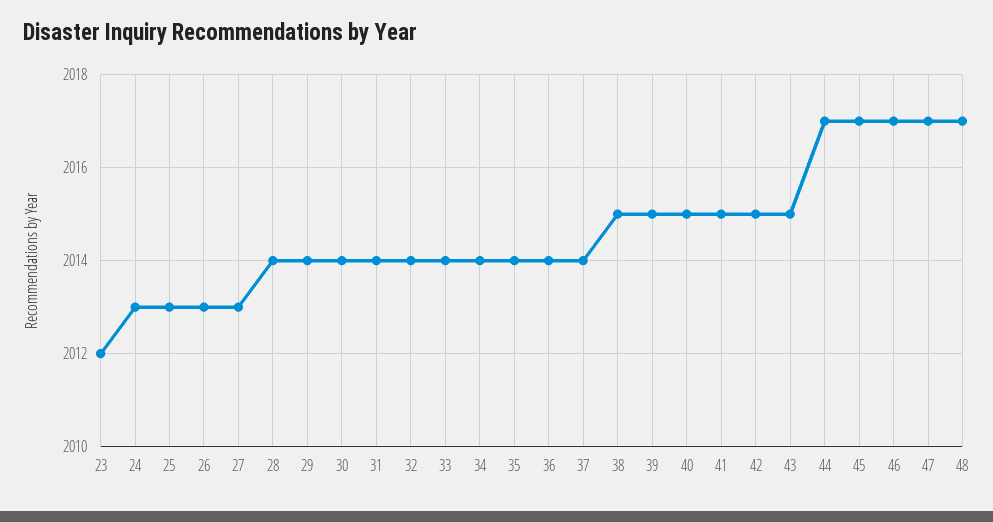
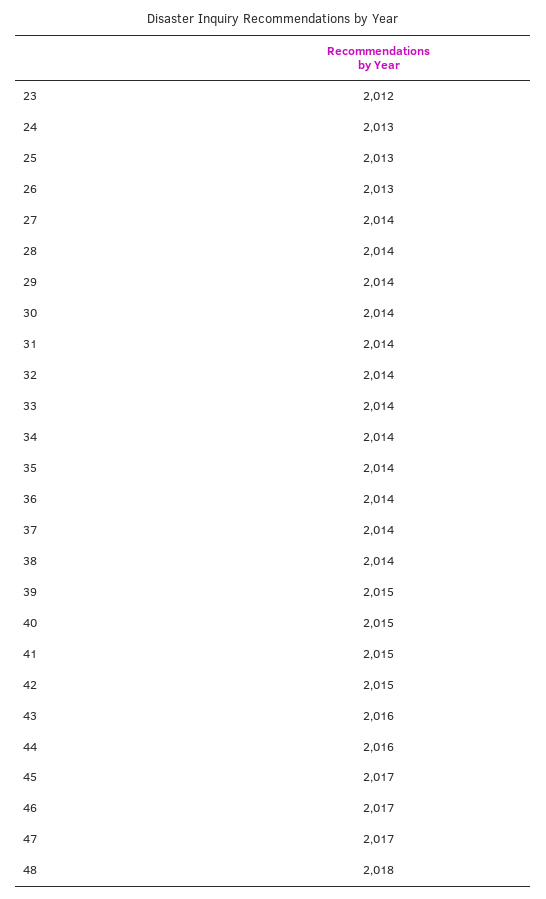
27: 2013 -> 2014
38: 2015 -> 2014
43: 2015 -> 2016
44: 2017 -> 2016
48: 2017 -> 2018

